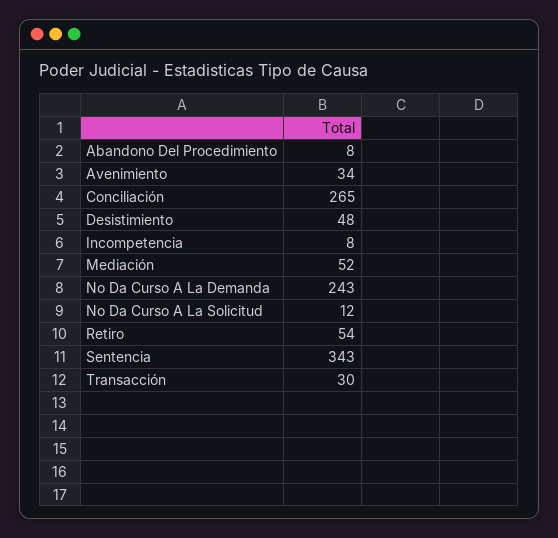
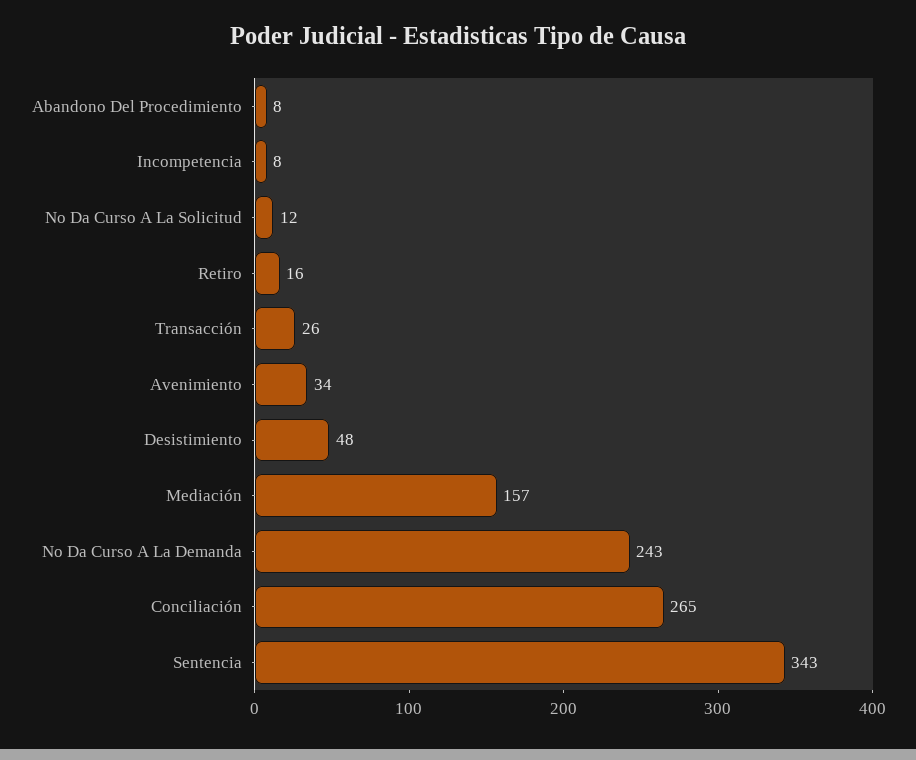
Mediación: 52 -> 157
Retiro: 54 -> 16
Transacción: 30 -> 26

